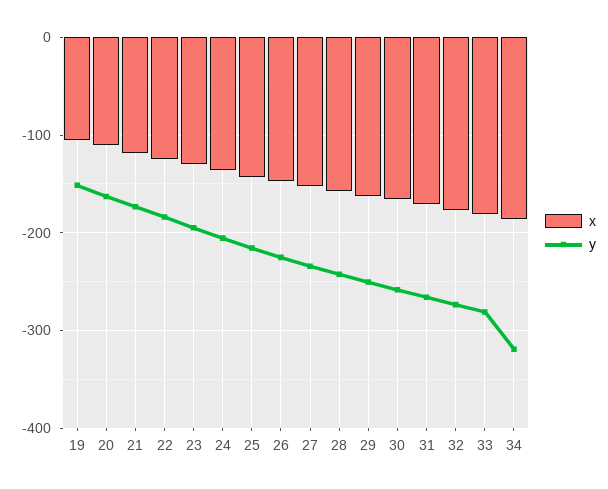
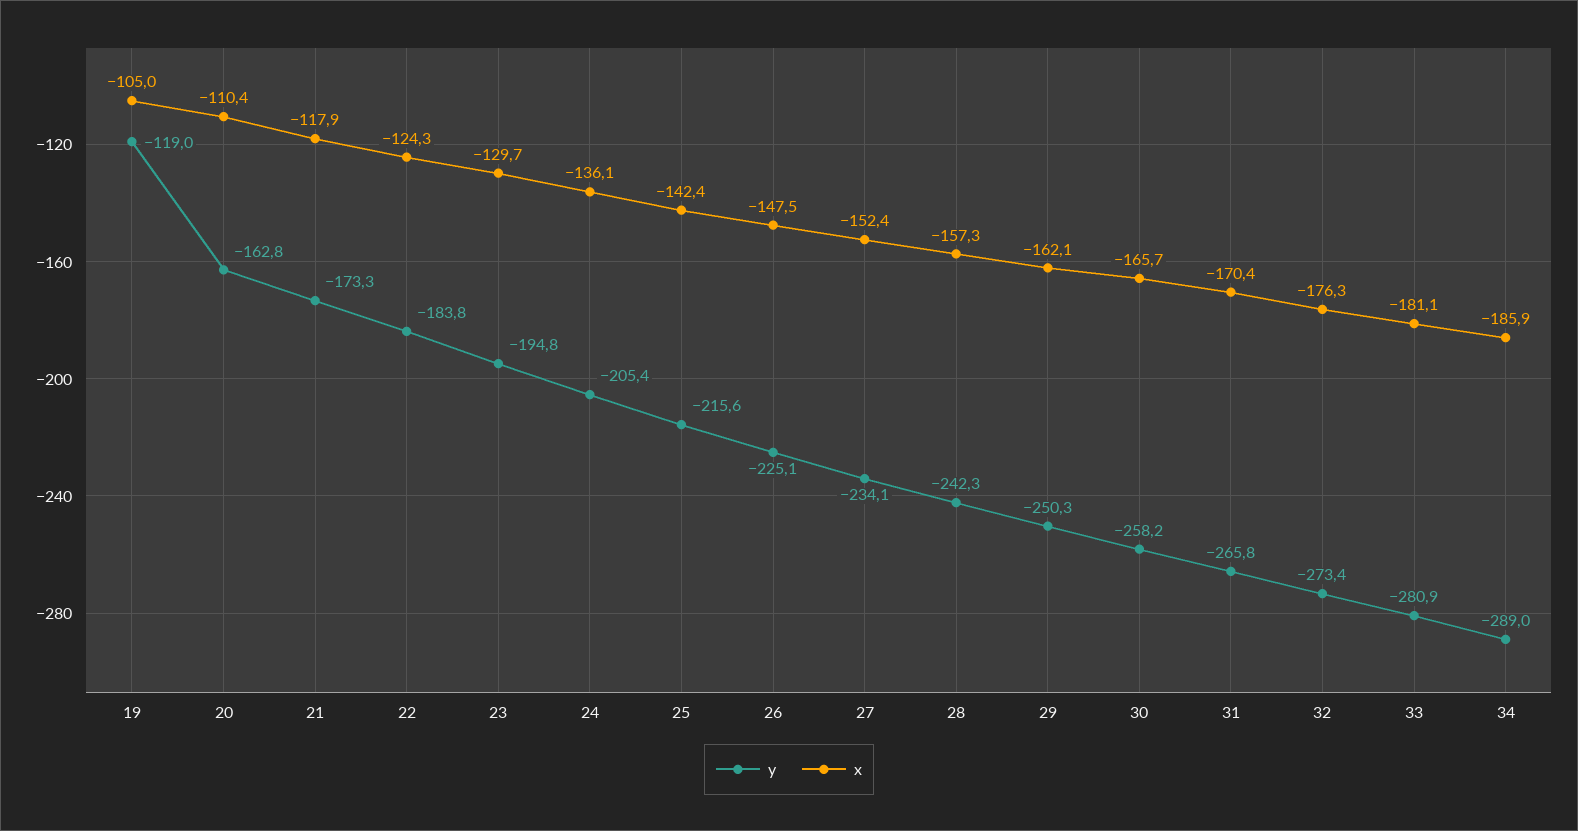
y, 19: -150 -> -119
y, 34: -320 -> -289

